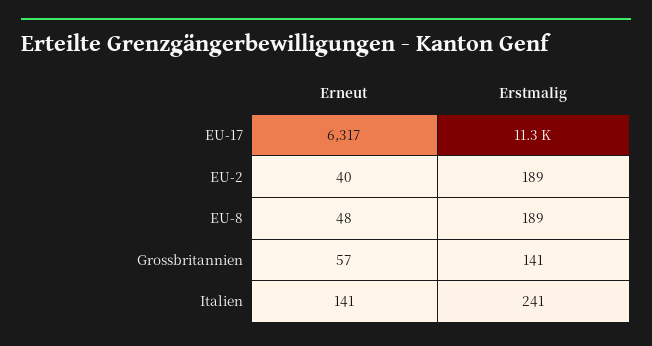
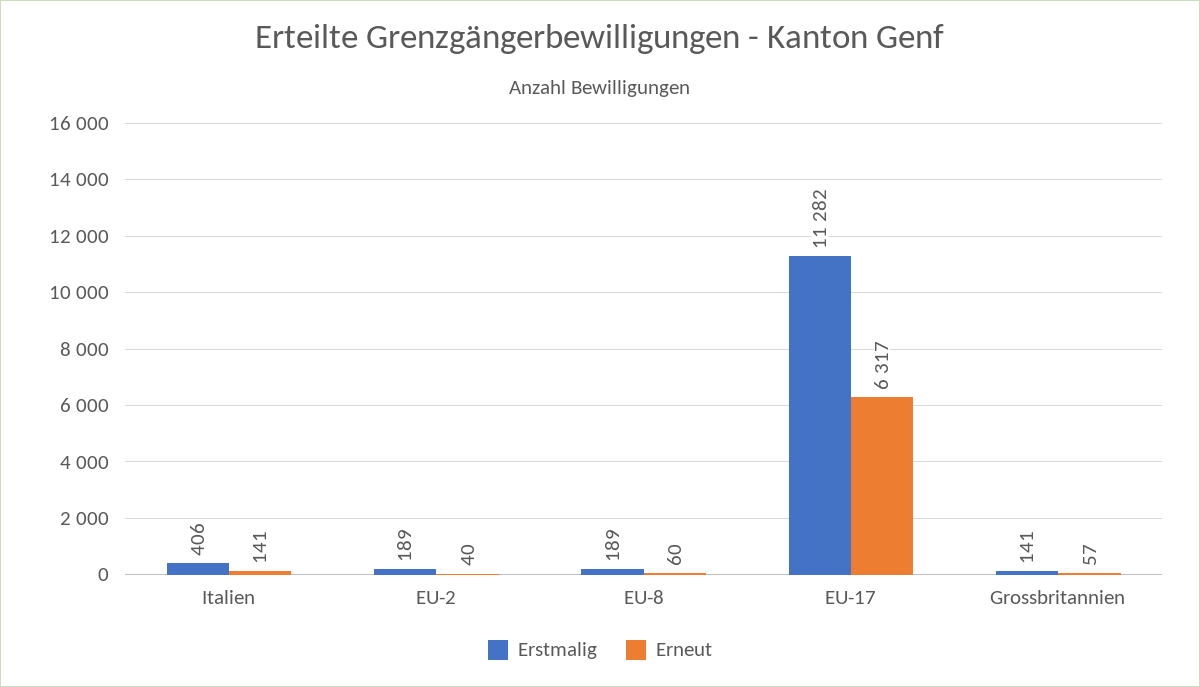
Erneut, EU-8: 48 -> 60
Erstmalig, Italien: 241 -> 406

